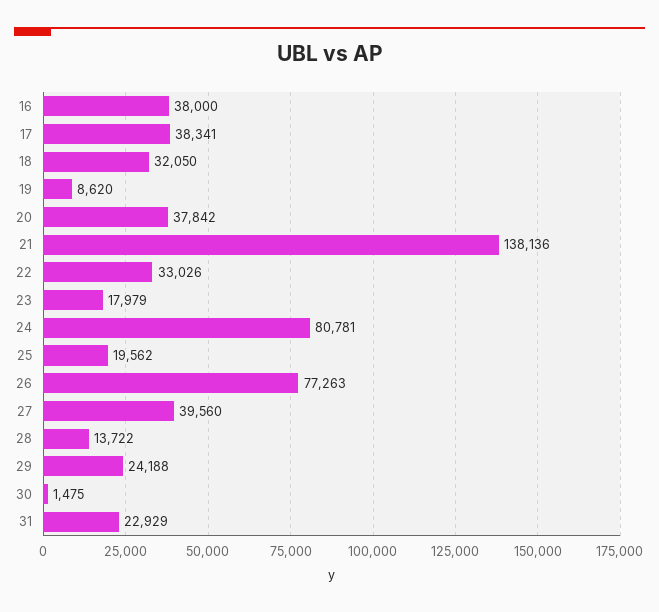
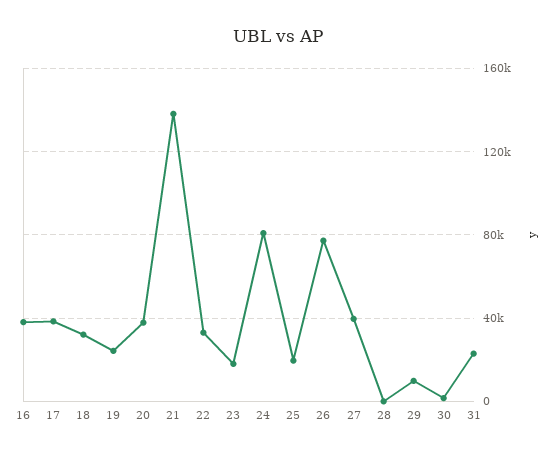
19: 8620 -> 25000
28: 13722 -> 0
29: 24188 -> 10000

